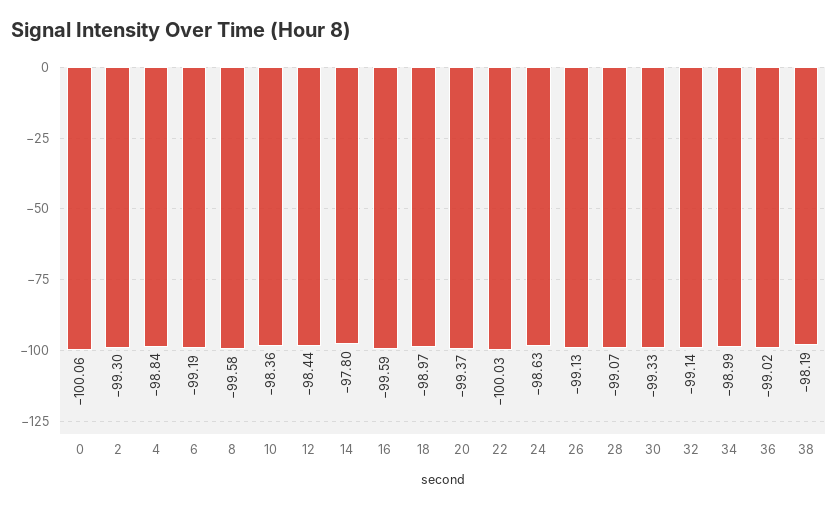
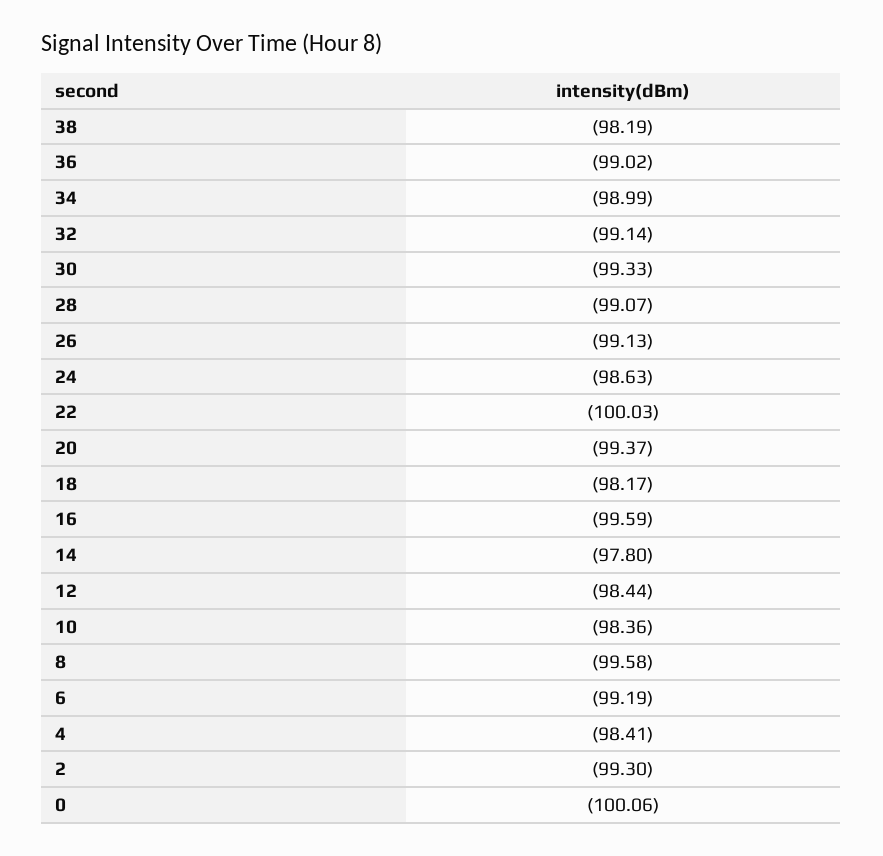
4: -98.84 -> -98.41
18: -98.97 -> -98.17

